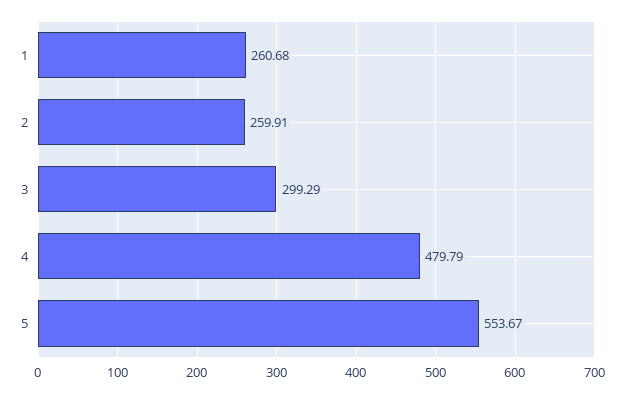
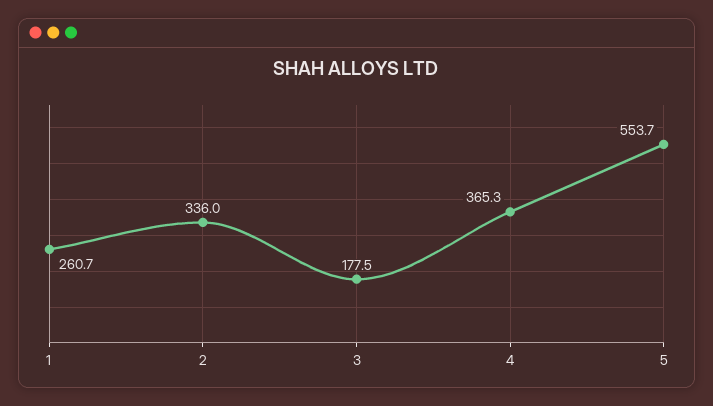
2: 259.91 -> 336
3: 299.29 -> 177.5
4: 479.79 -> 365.3

